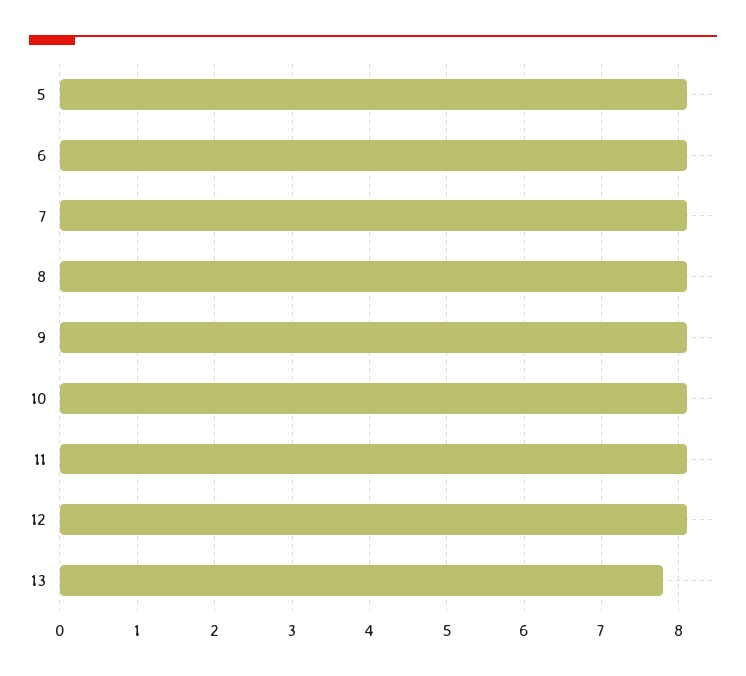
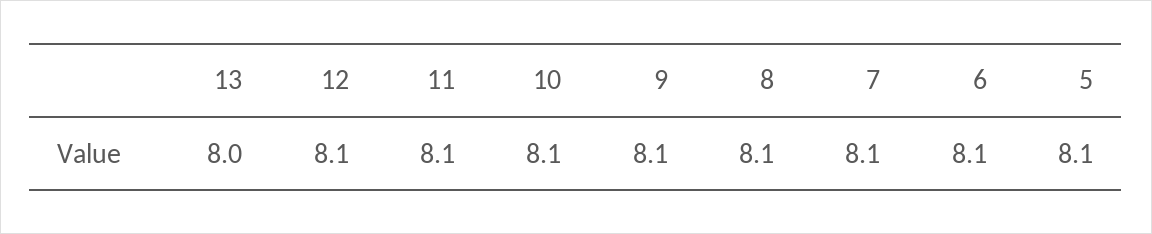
13: 7.8 -> 8

